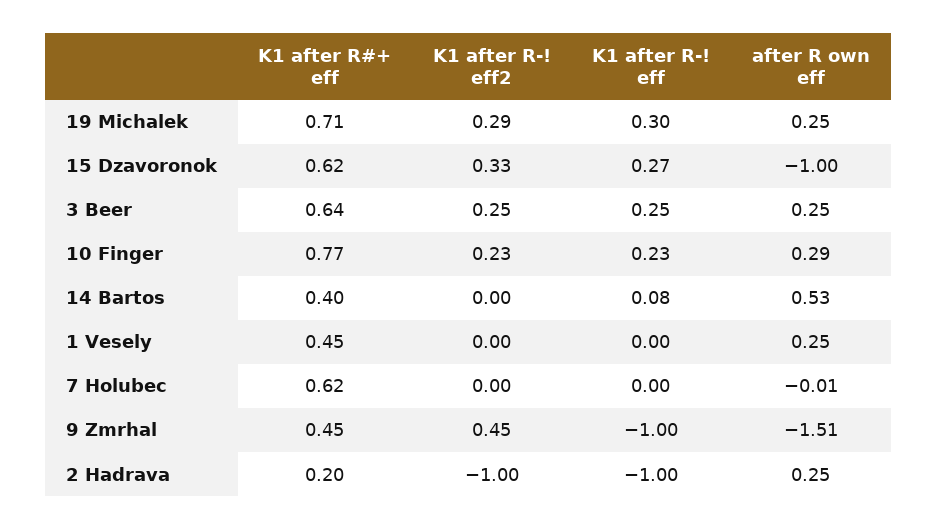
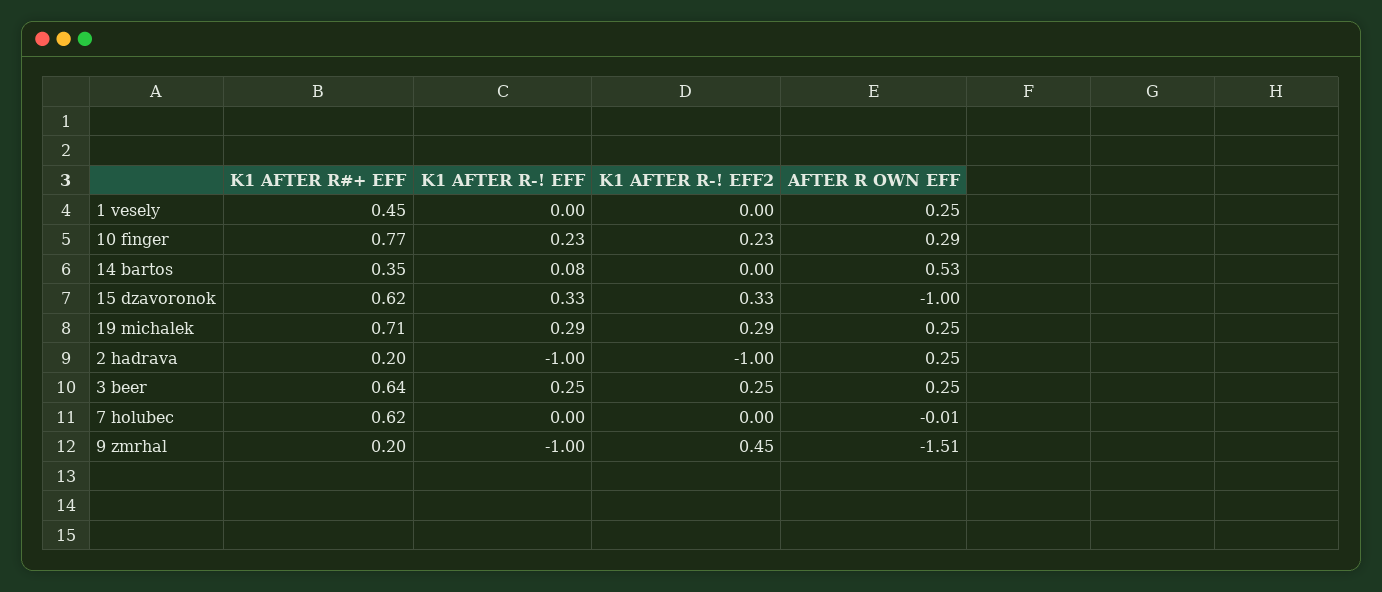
K1 after R-! eff, 19 Michalek: 0.3 -> 0.29
K1 after R-! eff, 15 Dzavoronok: 0.27 -> 0.33
K1 after R#+ eff, 14 Bartos: 0.4 -> 0.35
K1 after R#+ eff, 9 Zmrhal: 0.45 -> 0.2

